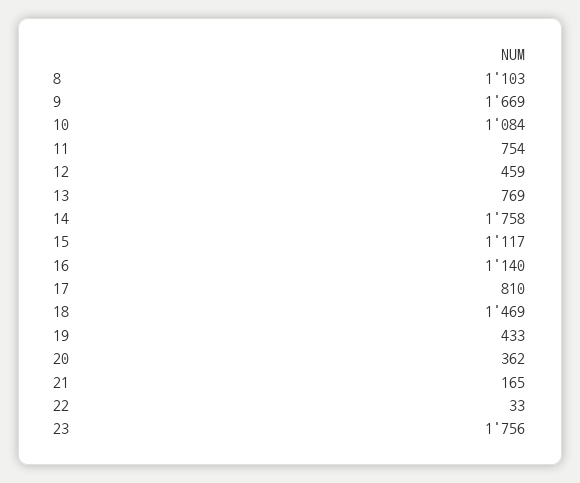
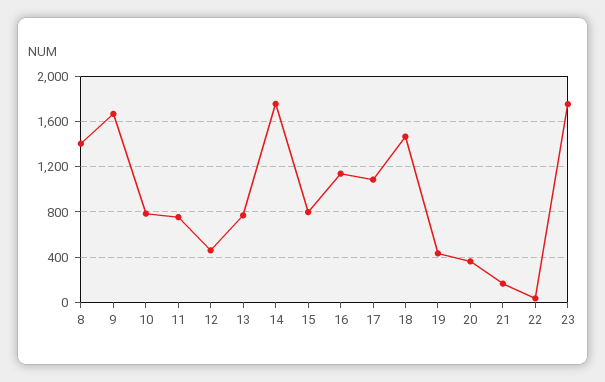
8: 1103 -> 1400
10: 1084 -> 800
15: 1117 -> 800
17: 810 -> 1100

